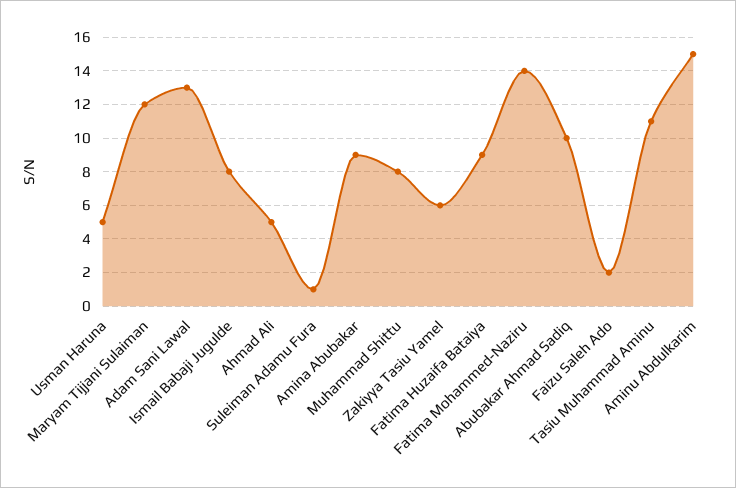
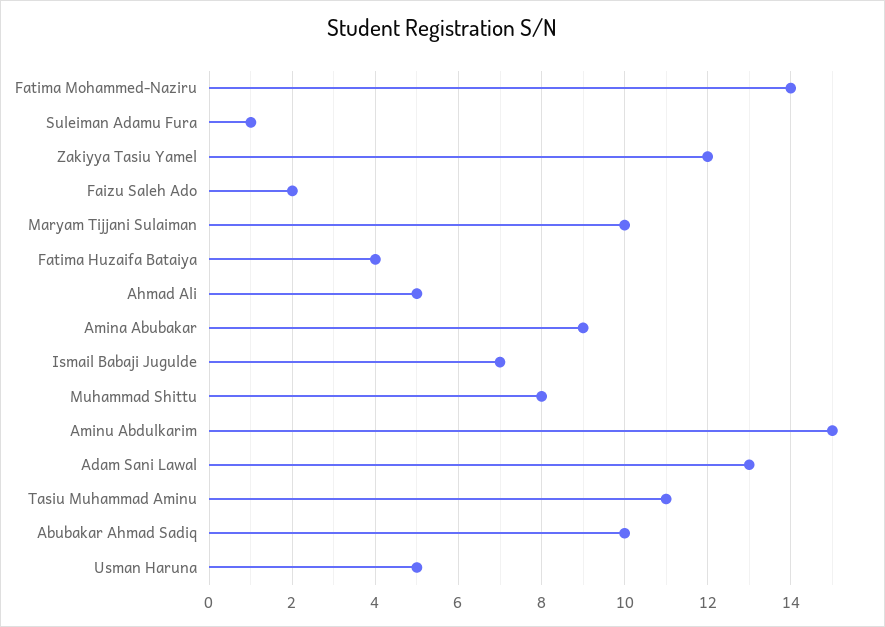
Maryam Tijjani Sulaiman: 12 -> 10
Ismail Babaji Jugulde: 8 -> 7
Zakiyya Tasiu Yamel: 6 -> 12
Fatima Huzaifa Bataiya: 9 -> 4

